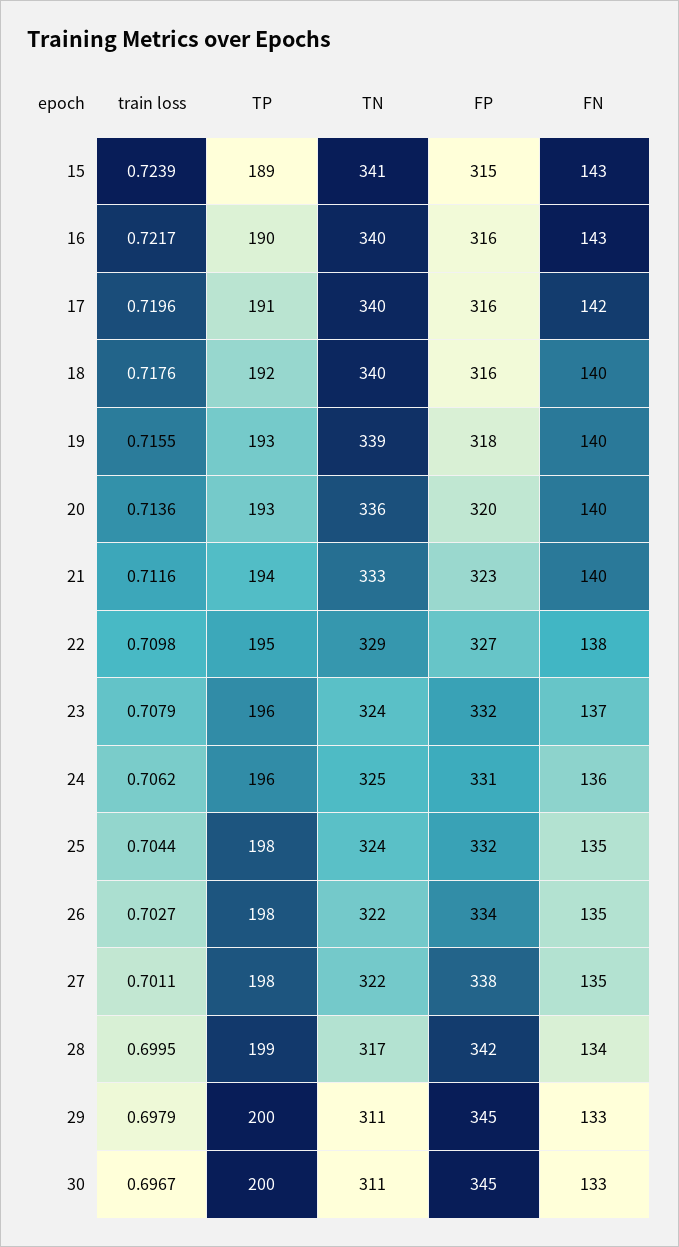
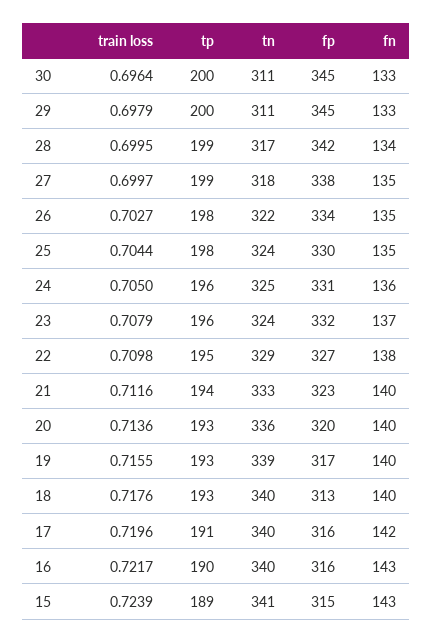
TP, 18: 192 -> 193
FP, 18: 316 -> 313
FP, 19: 318 -> 317
train loss, 24: 0.7062 -> 0.705
FP, 25: 332 -> 330
train loss, 27: 0.7011 -> 0.6997
TP, 27: 198 -> 199
TN, 27: 322 -> 318
train loss, 30: 0.6967 -> 0.6964

